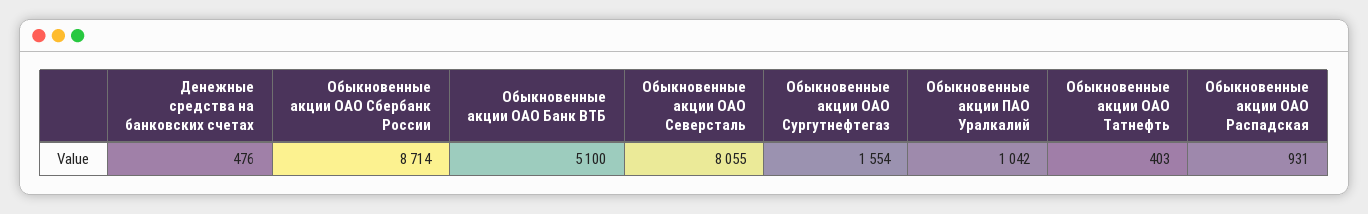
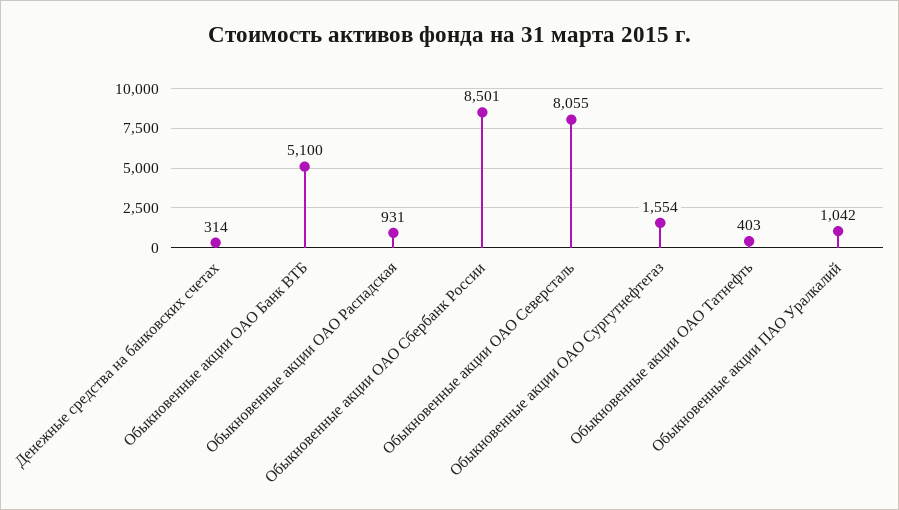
Денежные средства на банковских счетах: 476 -> 314
Обыкновенные акции ОАО Сбербанк России: 8714 -> 8501

